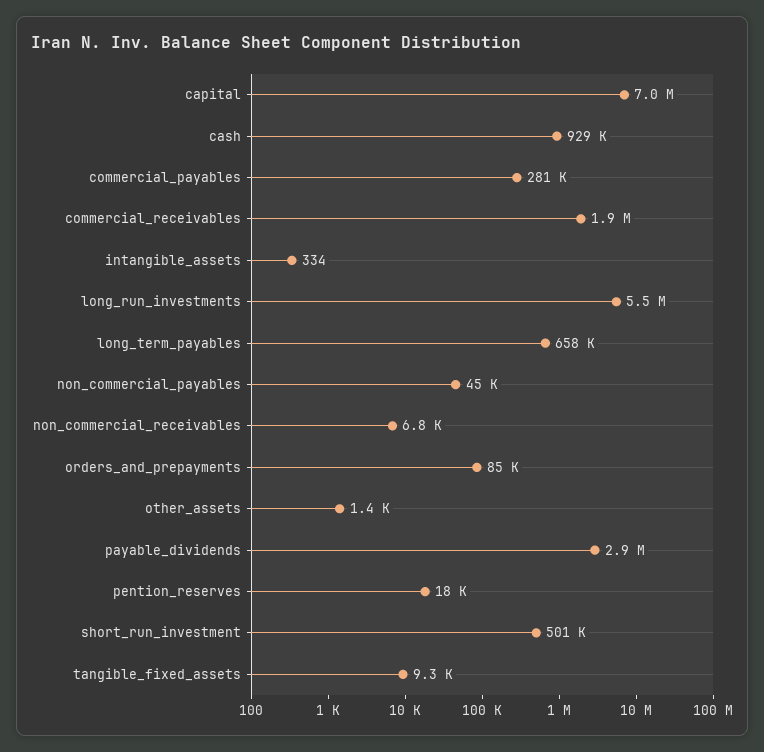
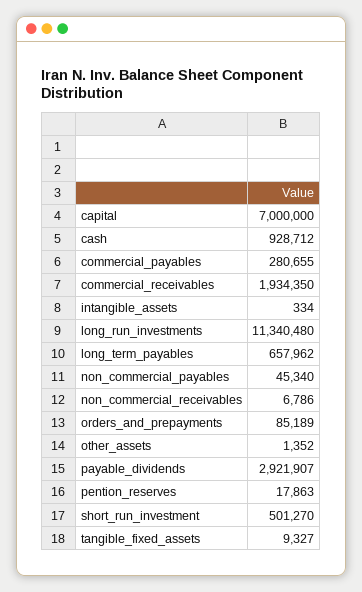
long_run_investments: 5500000 -> 11340480

